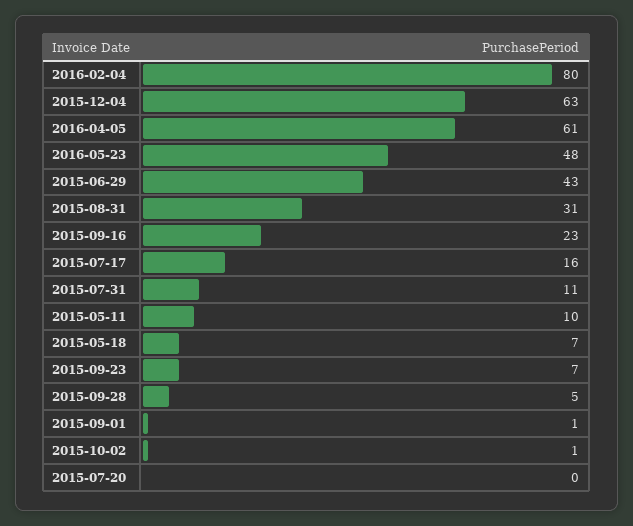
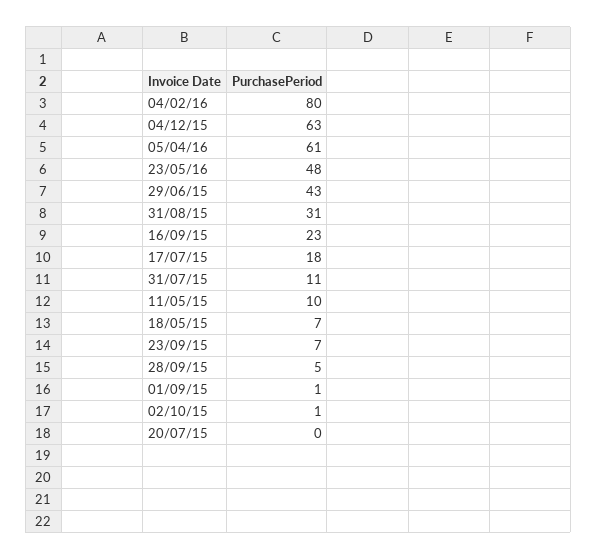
2015-07-17: 16 -> 18

